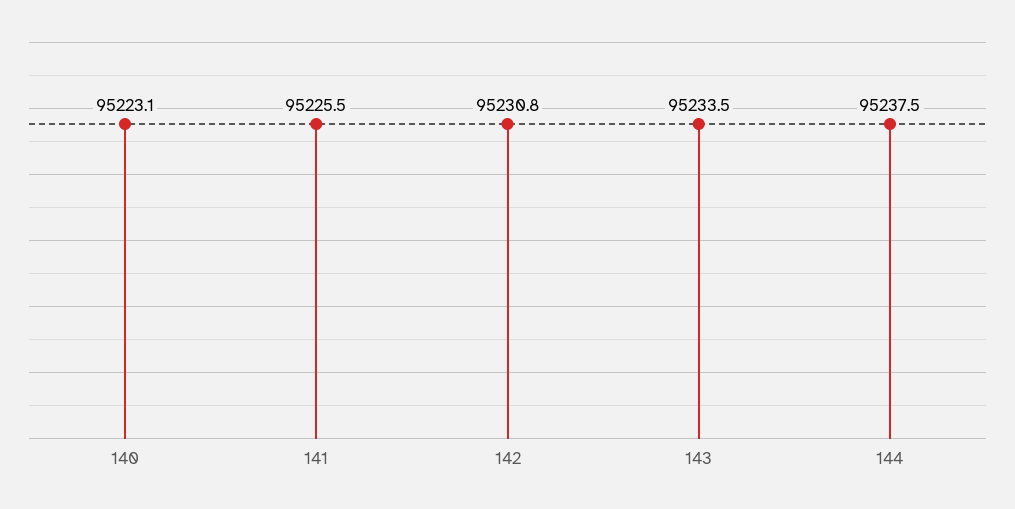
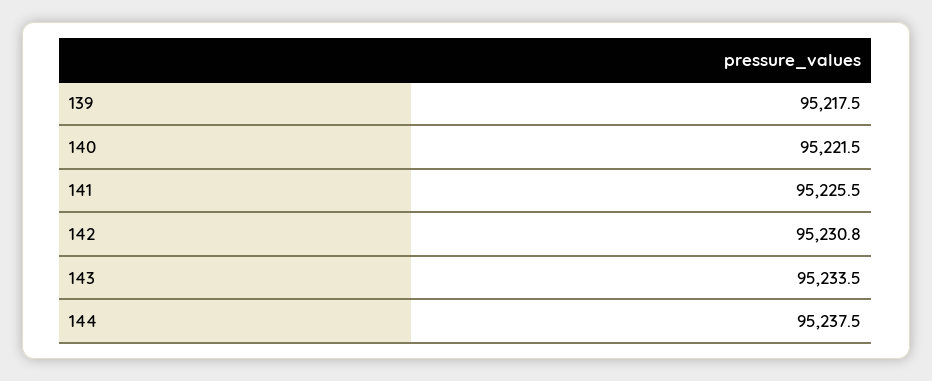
140: 95223.1 -> 95221.5
139: none -> 95217.5

